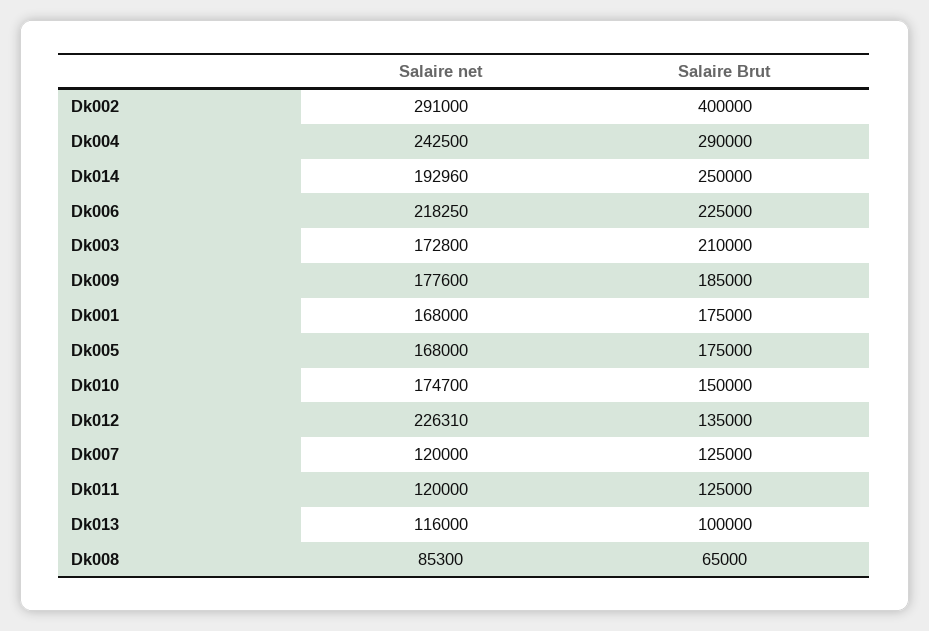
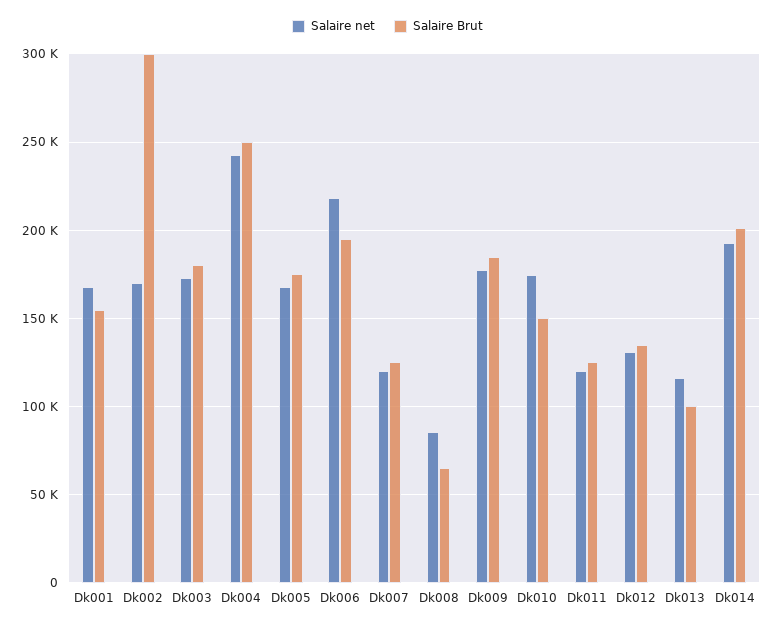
Salaire net, Dk002: 291000 -> 170000
Salaire Brut, Dk002: 400000 -> 300000
Salaire Brut, Dk004: 290000 -> 250000
Salaire Brut, Dk014: 250000 -> 200000
Salaire Brut, Dk006: 225000 -> 195000
Salaire Brut, Dk003: 210000 -> 180000
Salaire Brut, Dk001: 175000 -> 155000
Salaire net, Dk012: 226310 -> 130000

